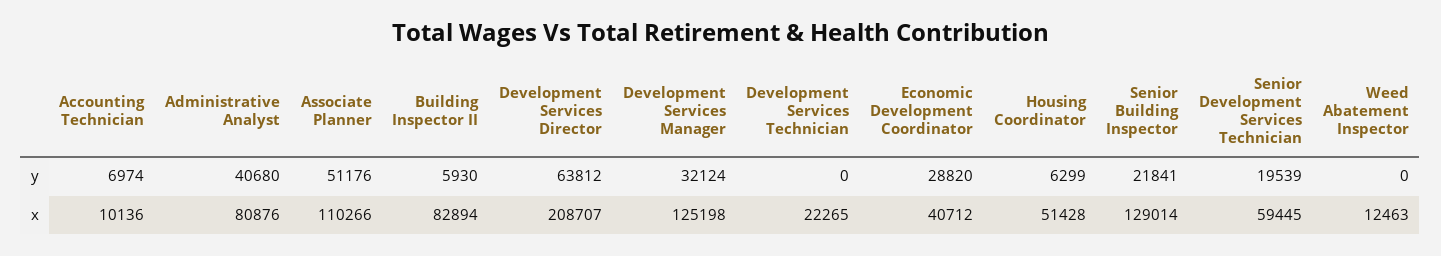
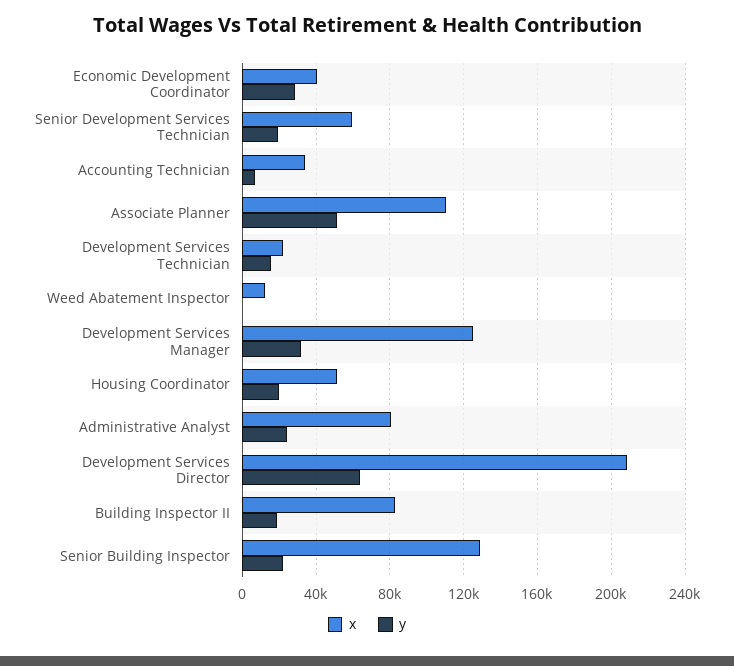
y, Administrative Analyst: 40680 -> 25000
y, Building Inspector II: 5930 -> 20000
y, Development Services Technician: 0 -> 15000
y, Housing Coordinator: 6299 -> 20000
x, Accounting Technician: 10136 -> 35000

